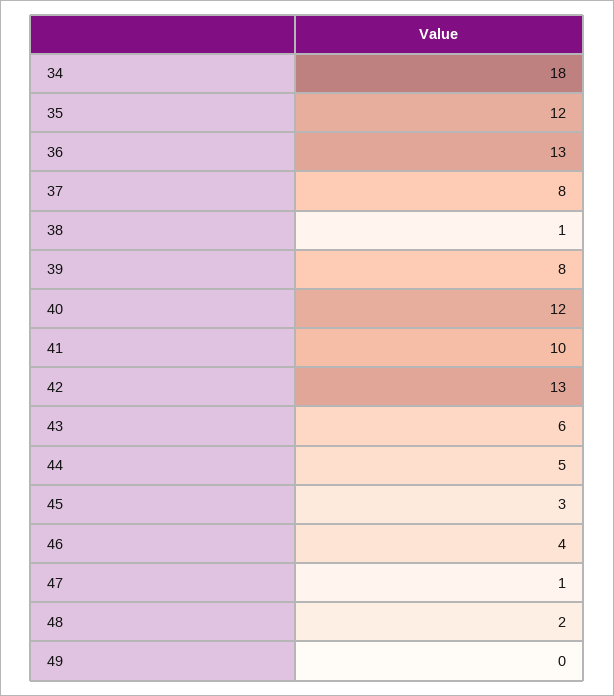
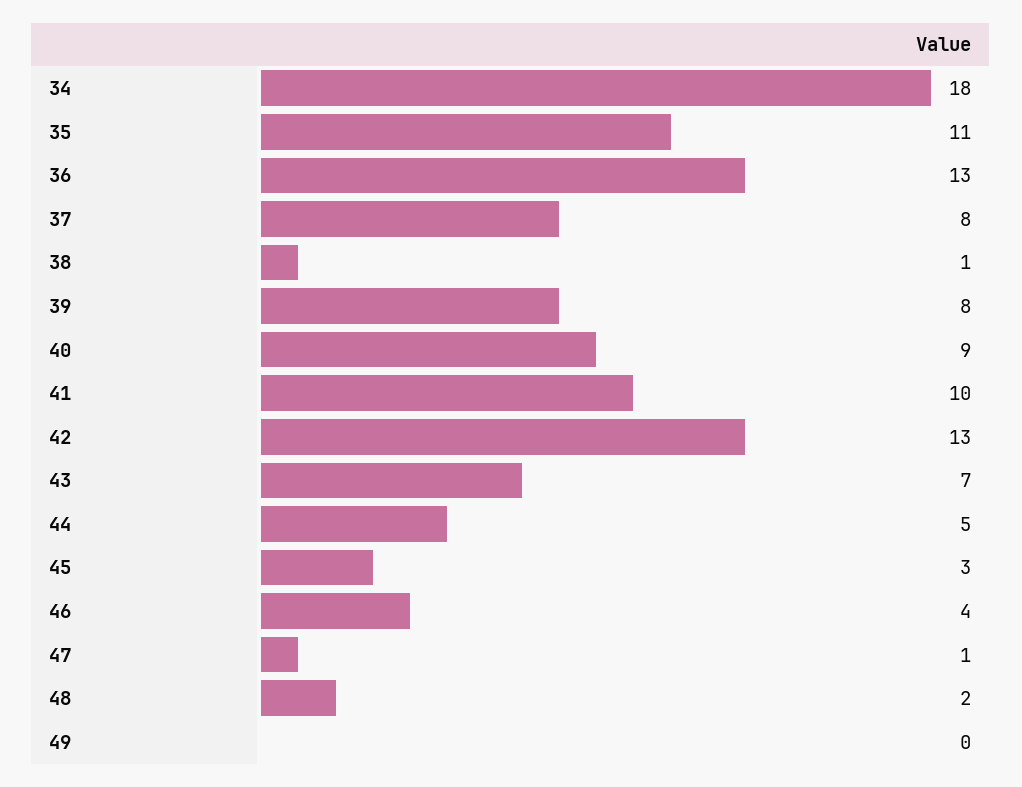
35: 12 -> 11
40: 12 -> 9
43: 6 -> 7

